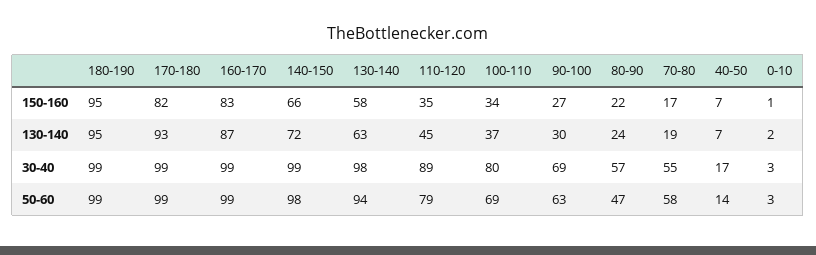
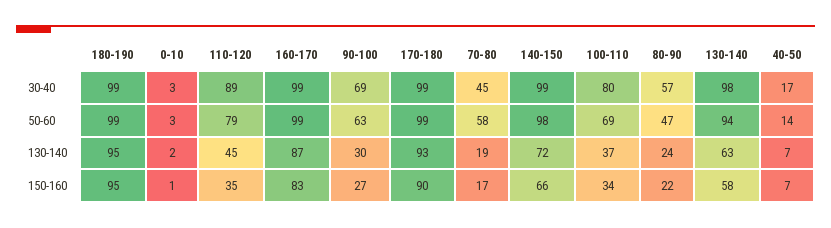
170-180, 150-160: 82 -> 90
70-80, 30-40: 55 -> 45

